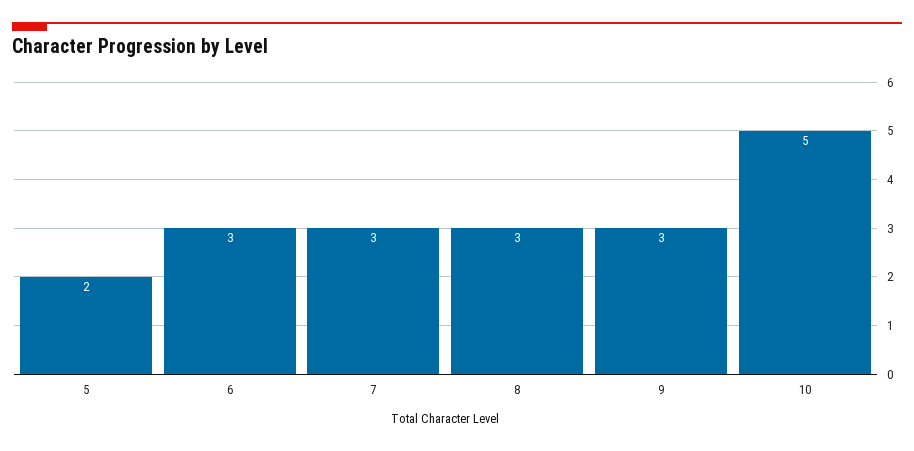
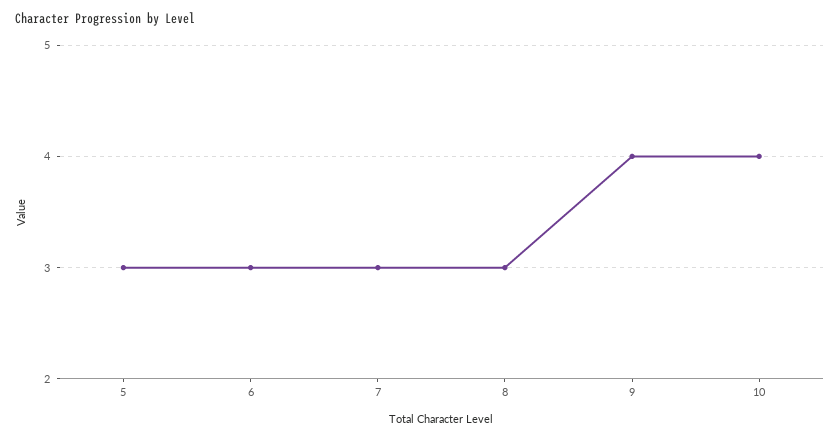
5: 2 -> 3
9: 3 -> 4
10: 5 -> 4

